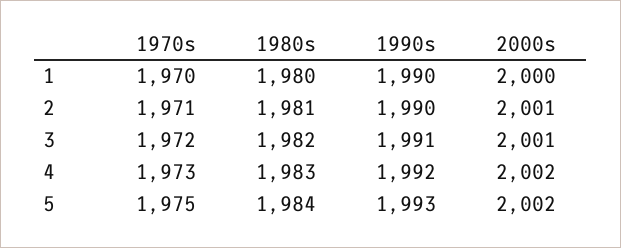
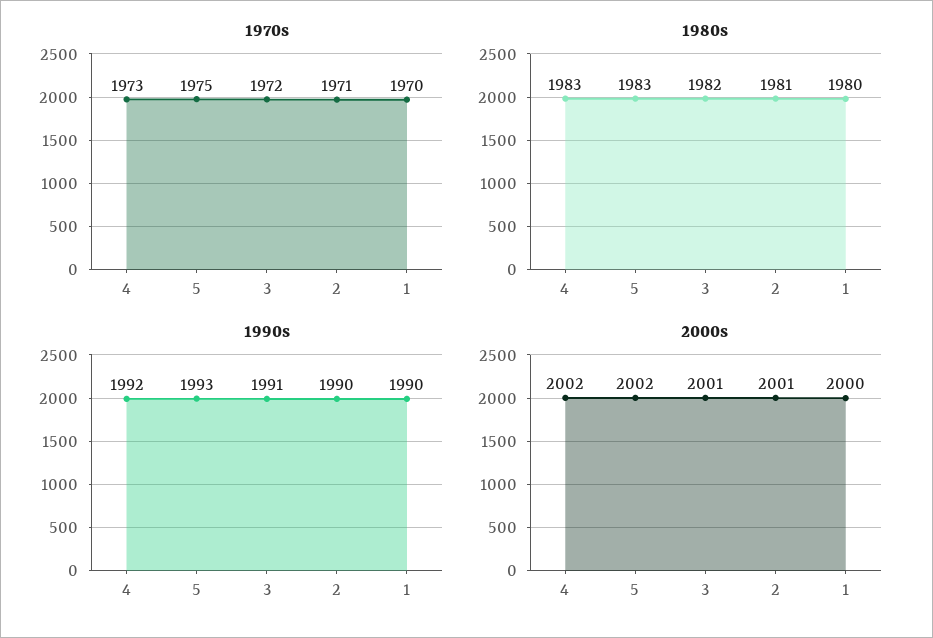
1980s, 5: 1984 -> 1983

